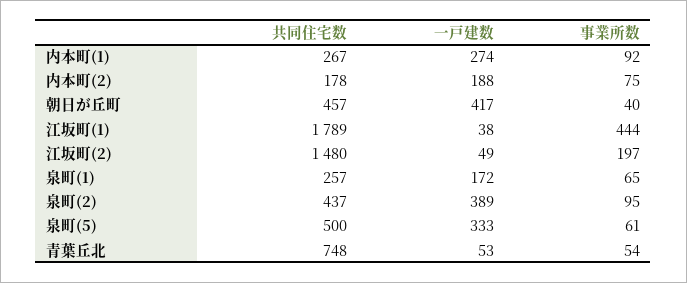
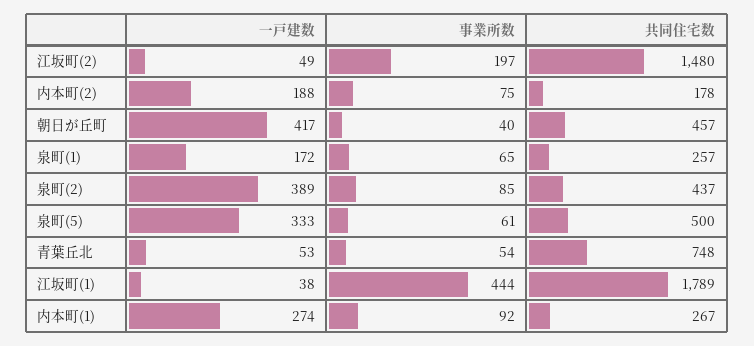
事業所数, 泉町(2): 95 -> 85

